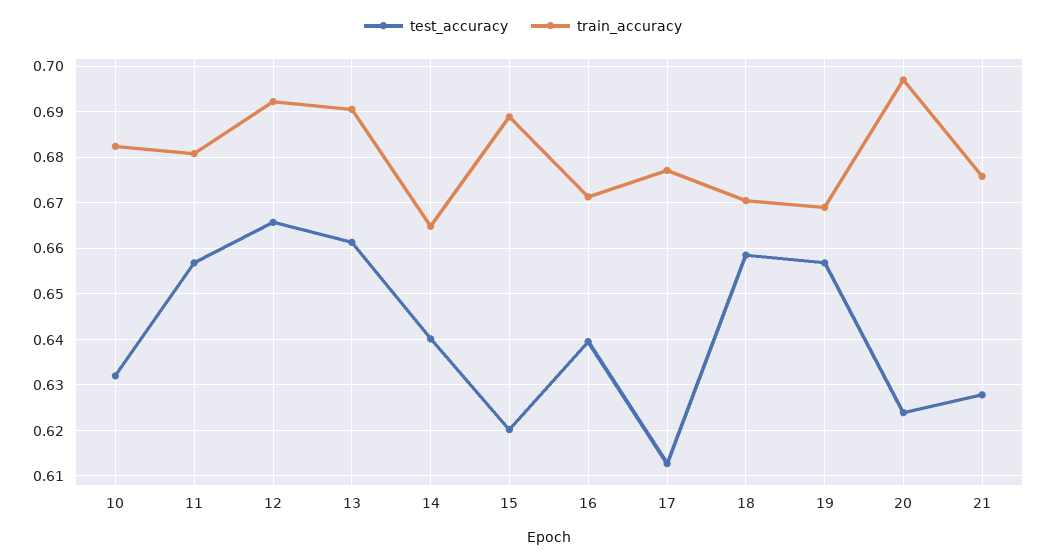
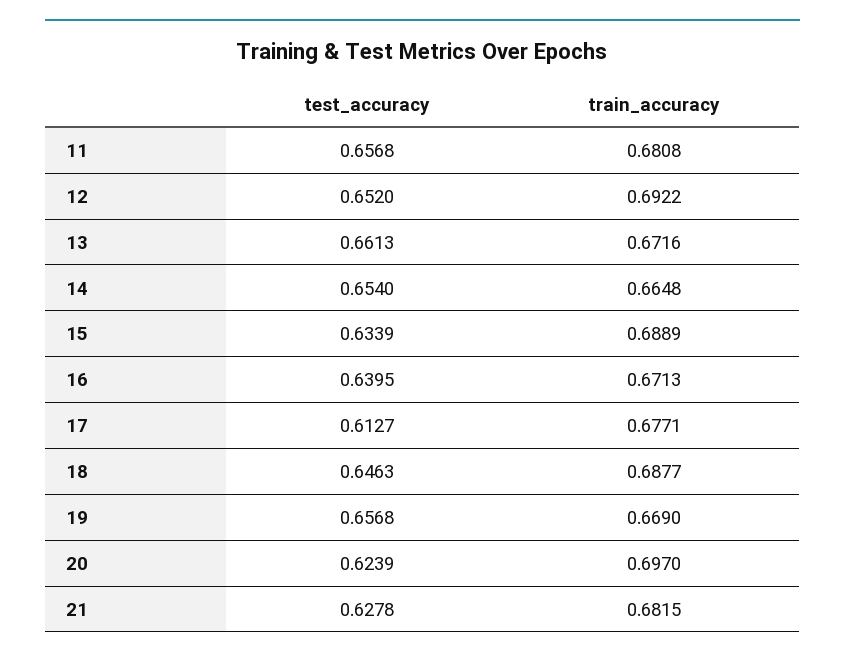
test_accuracy, 10: 0.632 -> none
train_accuracy, 10: 0.682 -> none
test_accuracy, 12: 0.666 -> 0.652
train_accuracy, 13: 0.69 -> 0.6716
test_accuracy, 14: 0.64 -> 0.654
test_accuracy, 15: 0.62 -> 0.6339
test_accuracy, 18: 0.658 -> 0.6463
train_accuracy, 18: 0.67 -> 0.6877
train_accuracy, 21: 0.676 -> 0.6815

